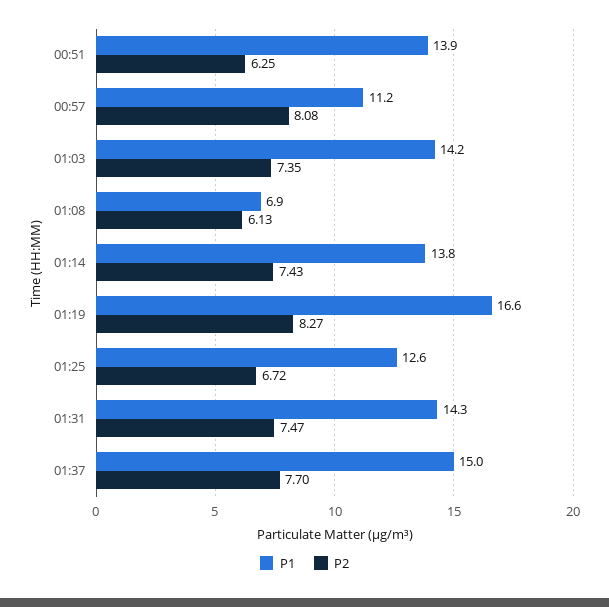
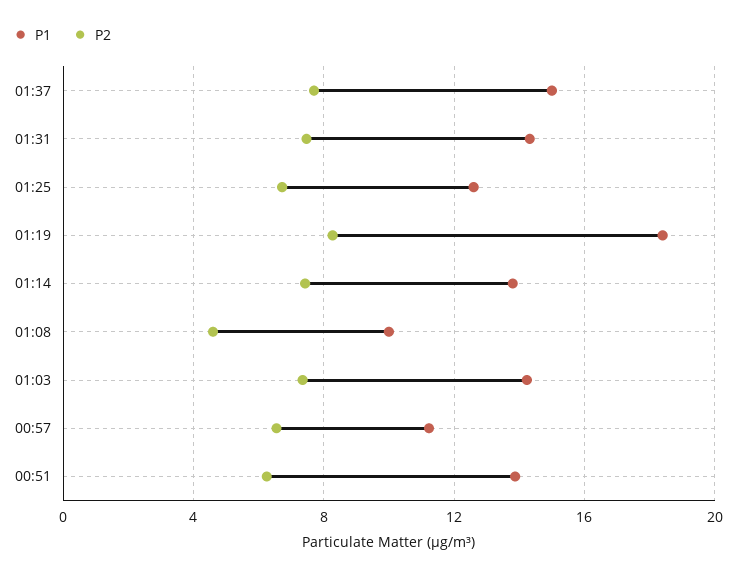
P2, 00:57: 8.08 -> 6.5
P1, 01:08: 6.9 -> 10
P2, 01:08: 6.13 -> 4.5
P1, 01:19: 16.6 -> 18.5

